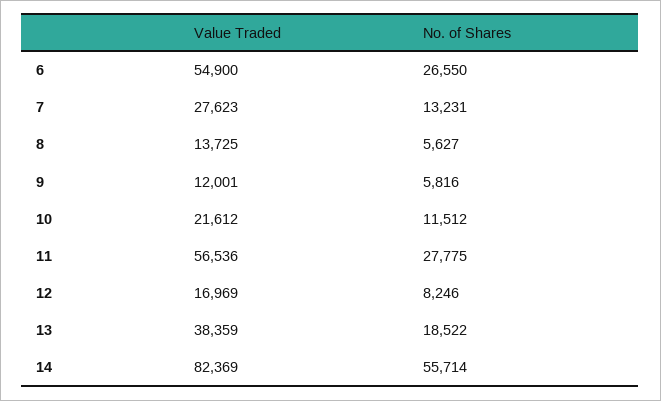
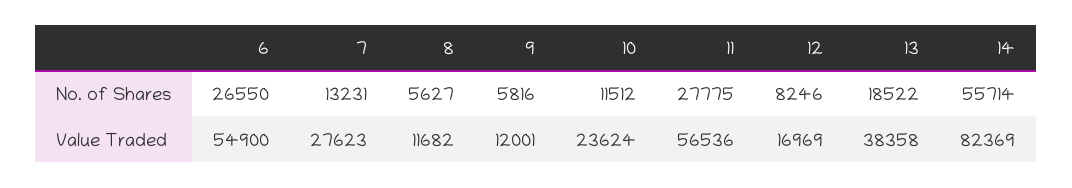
Value Traded, 8: 13725 -> 11682
Value Traded, 10: 21612 -> 23624
Value Traded, 13: 38359 -> 38358

